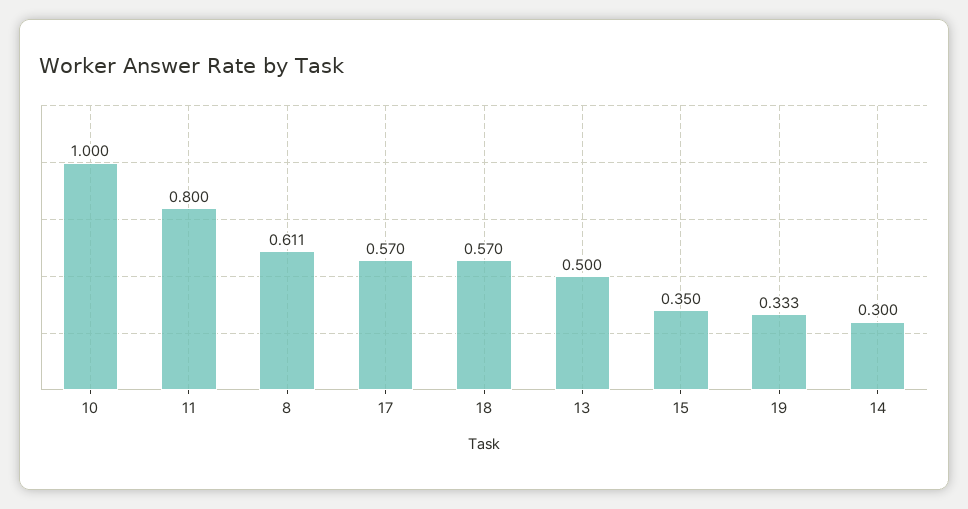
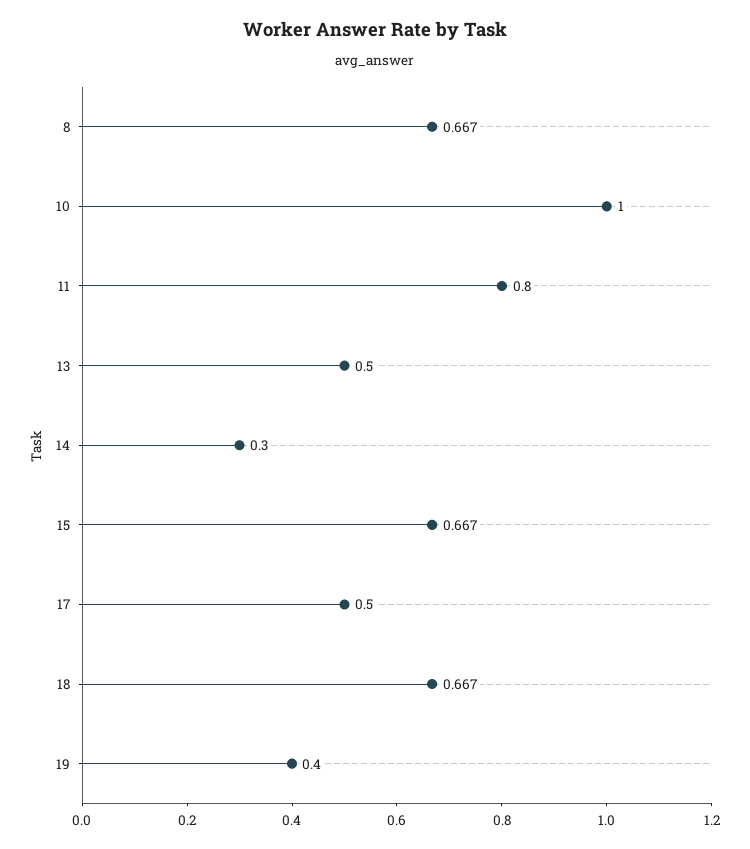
8: 0.611 -> 0.667
17: 0.57 -> 0.5
18: 0.57 -> 0.667
15: 0.35 -> 0.667
19: 0.333 -> 0.4

